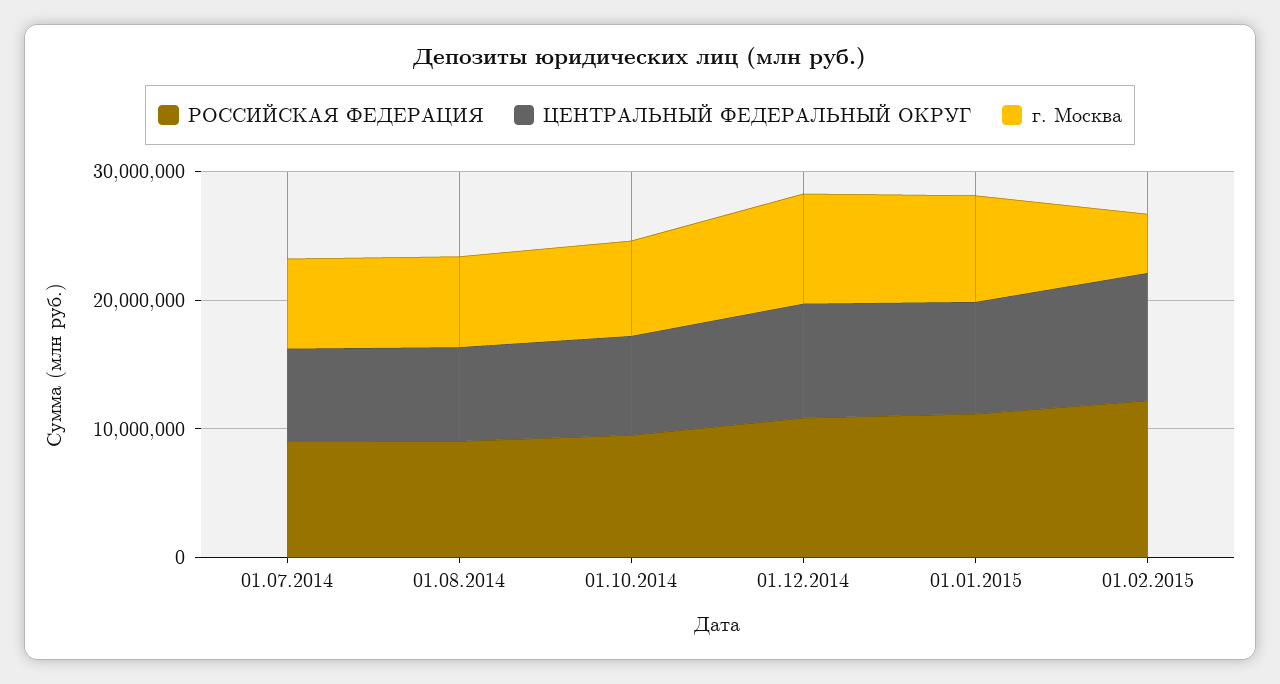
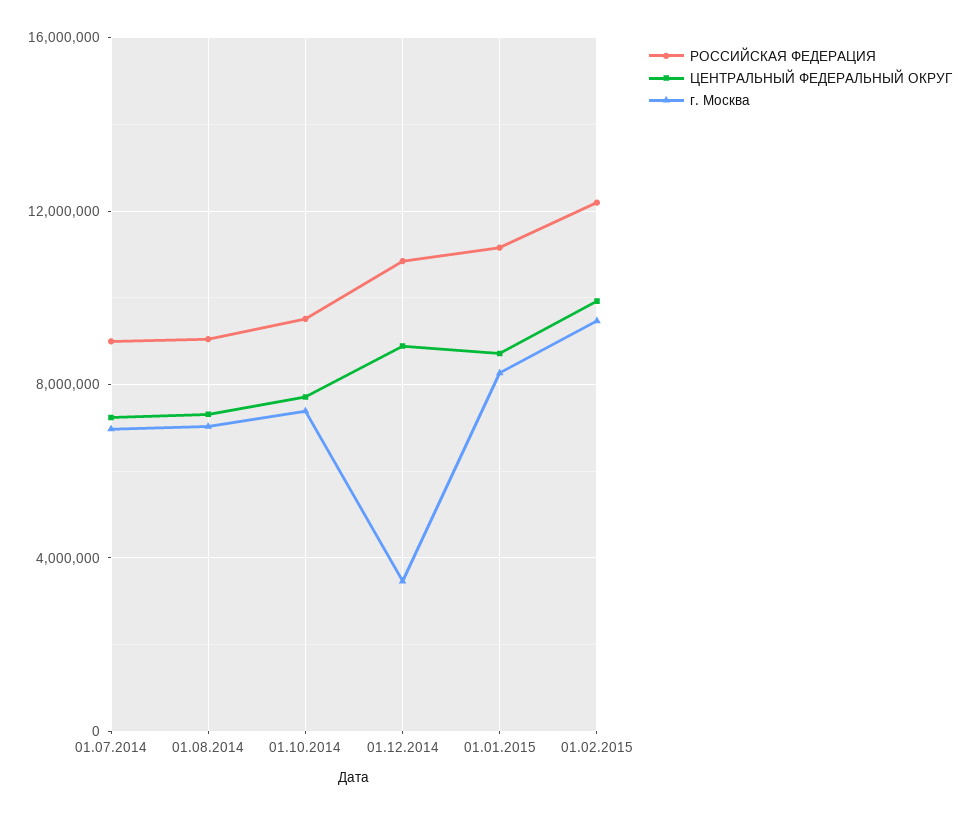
г. Москва, 01.12.2014: 8000000 -> 3500000
г. Москва, 01.02.2015: 4000000 -> 9500000

